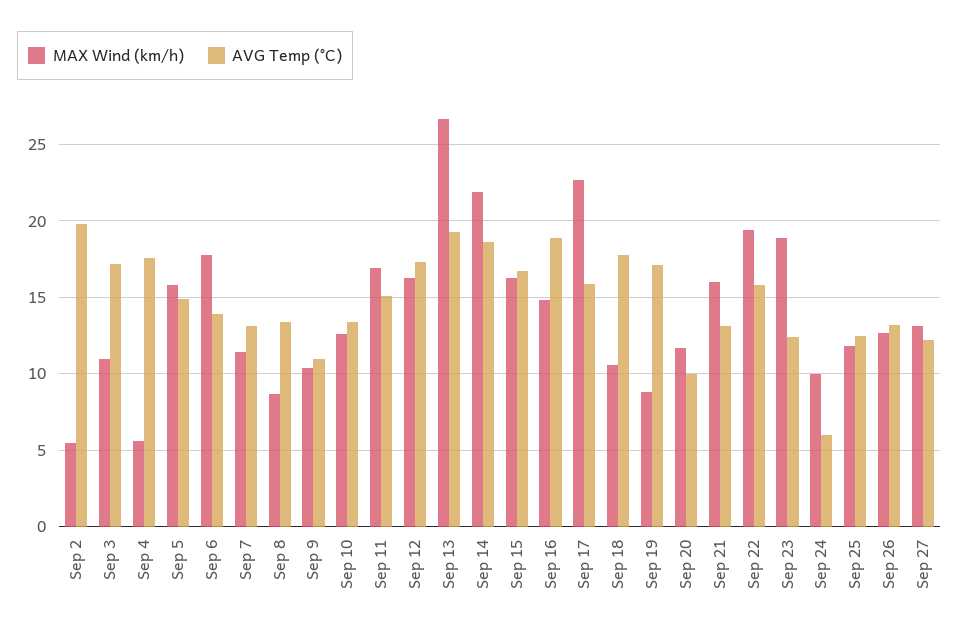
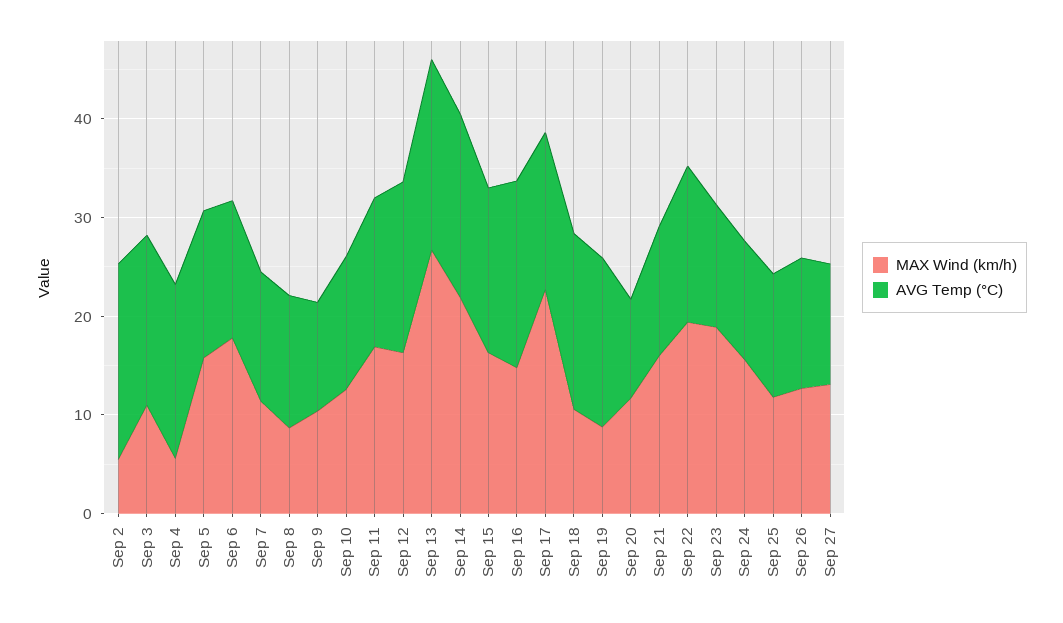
MAX Wind (km/h), Sep 24: 10 -> 16
AVG Temp (°C), Sep 24: 6 -> 12

